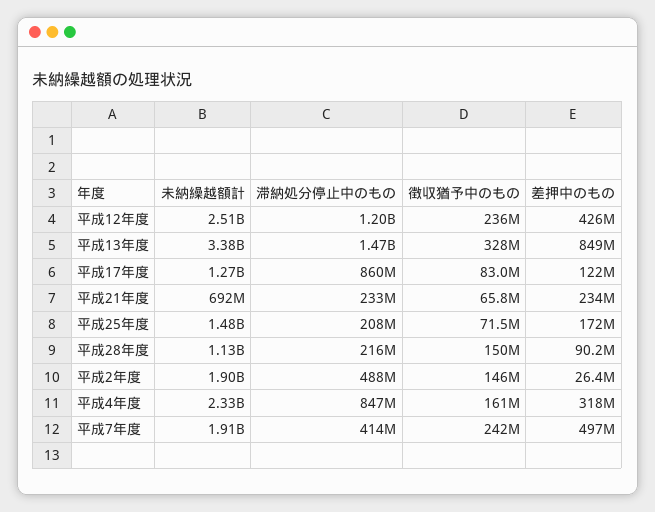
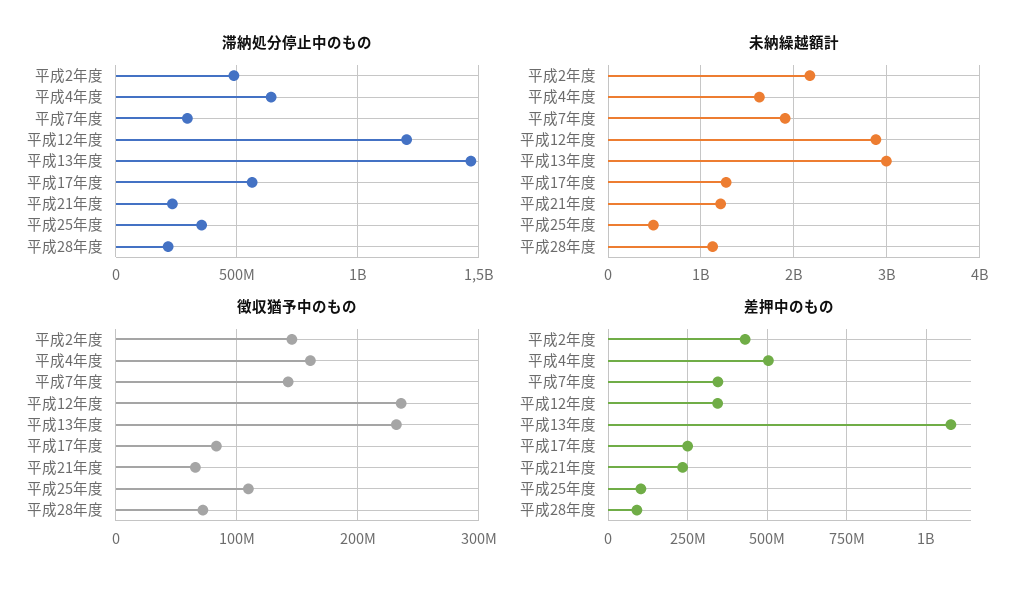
未納繰越額計, 平成12年度: 2510000000 -> 2900000000
差押中のもの, 平成12年度: 426000000 -> 350000000
未納繰越額計, 平成13年度: 3380000000 -> 3000000000
徴収猶予中のもの, 平成13年度: 328000000 -> 230000000
差押中のもの, 平成13年度: 849000000 -> 1075000000
滞納処分停止中のもの, 平成17年度: 860000000 -> 550000000
差押中のもの, 平成17年度: 122000000 -> 250000000
未納繰越額計, 平成21年度: 692000000 -> 1200000000
未納繰越額計, 平成25年度: 1480000000 -> 500000000
滞納処分停止中のもの, 平成25年度: 208000000 -> 350000000
徴収猶予中のもの, 平成25年度: 71500000 -> 110000000
差押中のもの, 平成25年度: 172000000 -> 100000000
徴収猶予中のもの, 平成28年度: 150000000 -> 70000000
未納繰越額計, 平成2年度: 1900000000 -> 2200000000
差押中のもの, 平成2年度: 26400000 -> 425000000
未納繰越額計, 平成4年度: 2330000000 -> 1600000000
滞納処分停止中のもの, 平成4年度: 847000000 -> 650000000
差押中のもの, 平成4年度: 318000000 -> 500000000
滞納処分停止中のもの, 平成7年度: 414000000 -> 300000000
徴収猶予中のもの, 平成7年度: 242000000 -> 140000000
差押中のもの, 平成7年度: 497000000 -> 350000000

